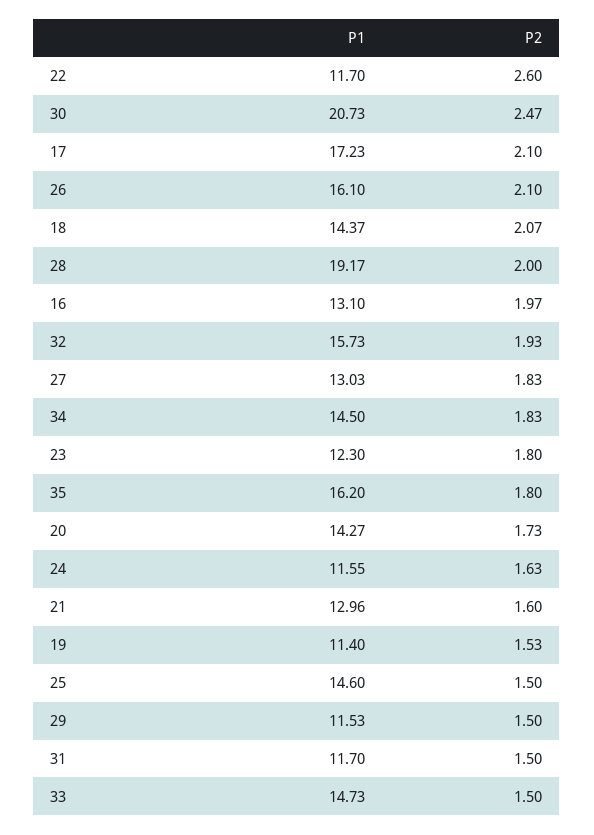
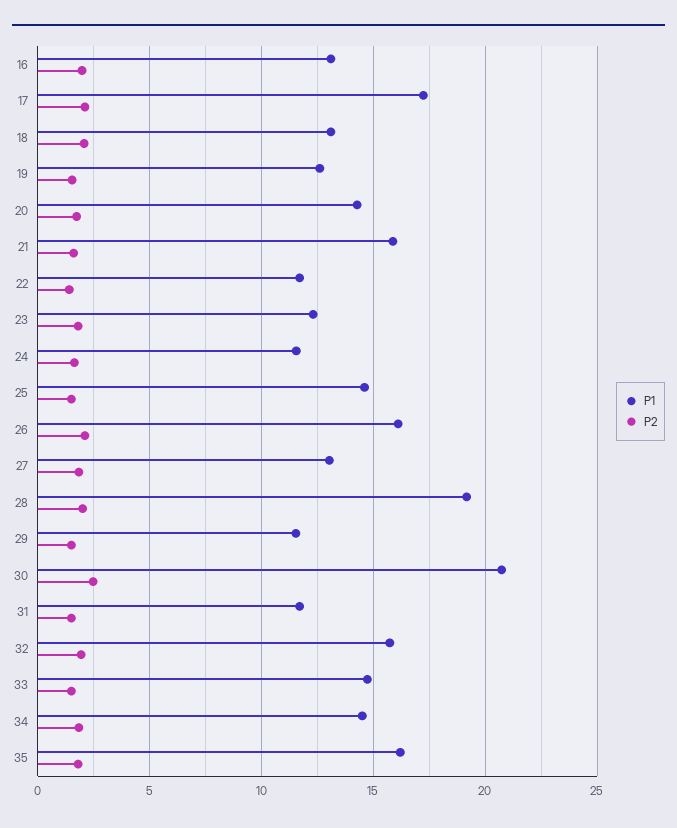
P2, 22: 2.6 -> 1.5
P1, 18: 14.37 -> 13
P1, 21: 12.96 -> 16
P1, 19: 11.4 -> 12.5

